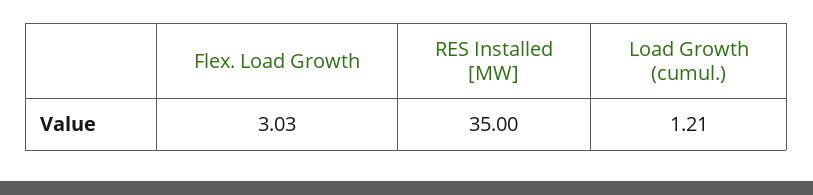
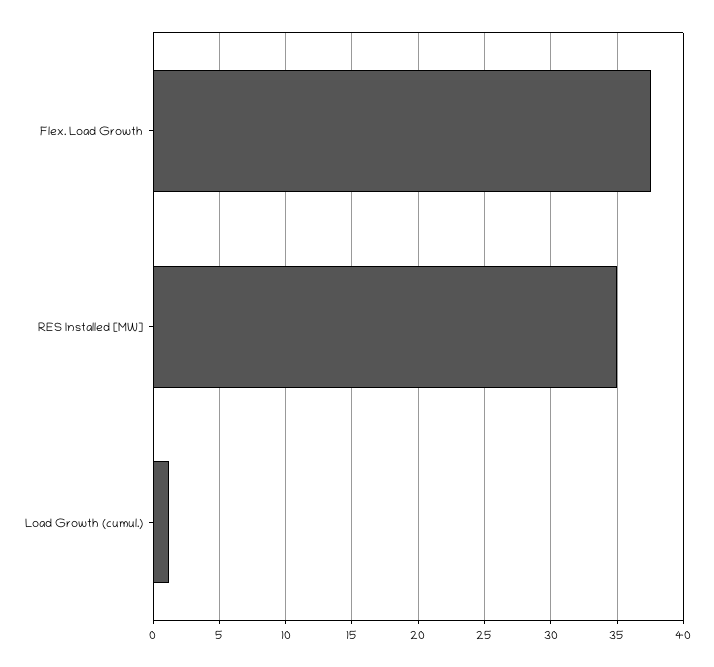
Flex. Load Growth: 3.03 -> 37.5

